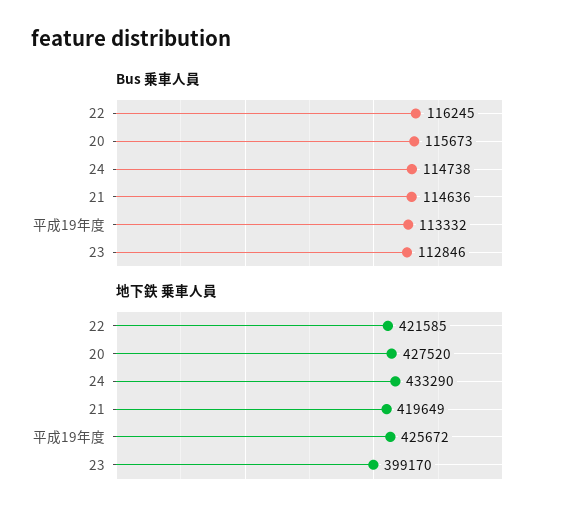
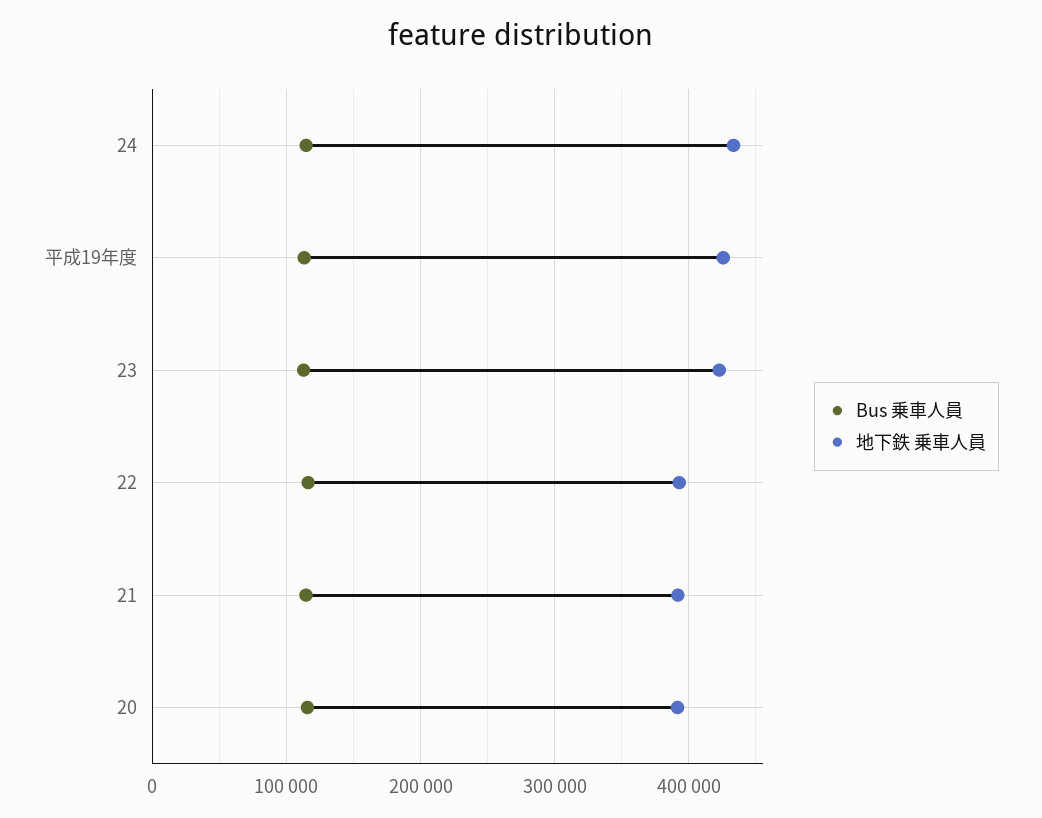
地下鉄 乗車人員, 22: 421585 -> 390000
地下鉄 乗車人員, 20: 427520 -> 390000
地下鉄 乗車人員, 21: 419649 -> 390000
地下鉄 乗車人員, 23: 399170 -> 420000

